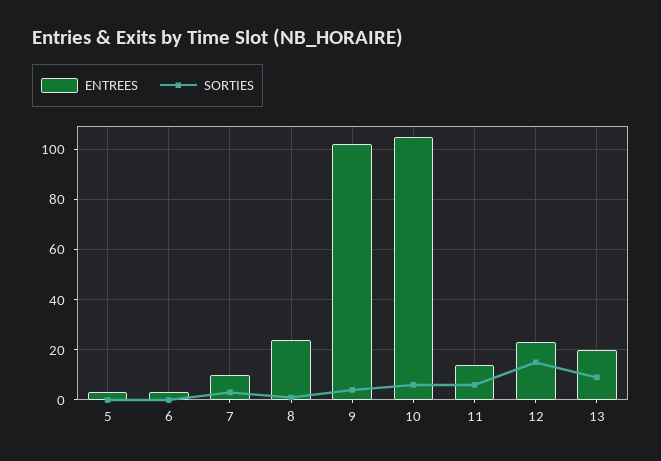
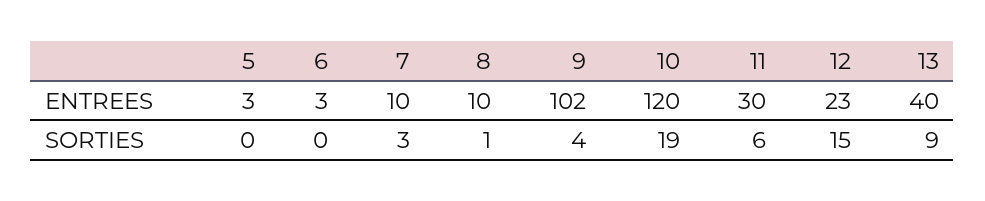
ENTREES, 8: 25 -> 10
ENTREES, 10: 105 -> 120
SORTIES, 10: 5 -> 19
ENTREES, 11: 15 -> 30
ENTREES, 13: 20 -> 40

